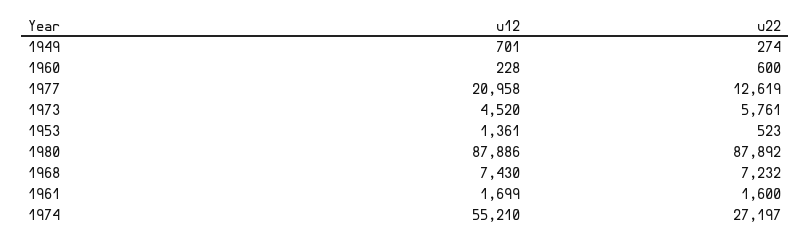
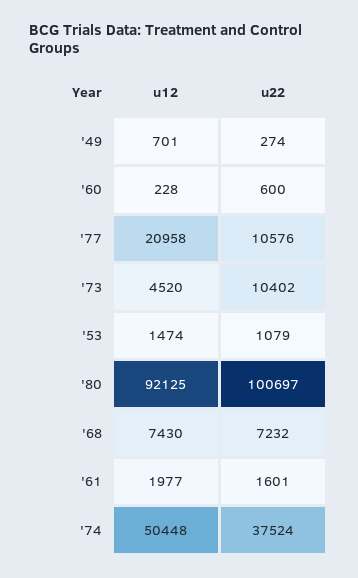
u22, 1977: 12619 -> 10576
u22, 1973: 5761 -> 10402
u12, 1953: 1361 -> 1474
u22, 1953: 523 -> 1079
u12, 1980: 87886 -> 92125
u22, 1980: 87892 -> 100697
u12, 1961: 1699 -> 1977
u22, 1961: 1600 -> 1601
u12, 1974: 55210 -> 50448
u22, 1974: 27197 -> 37524

